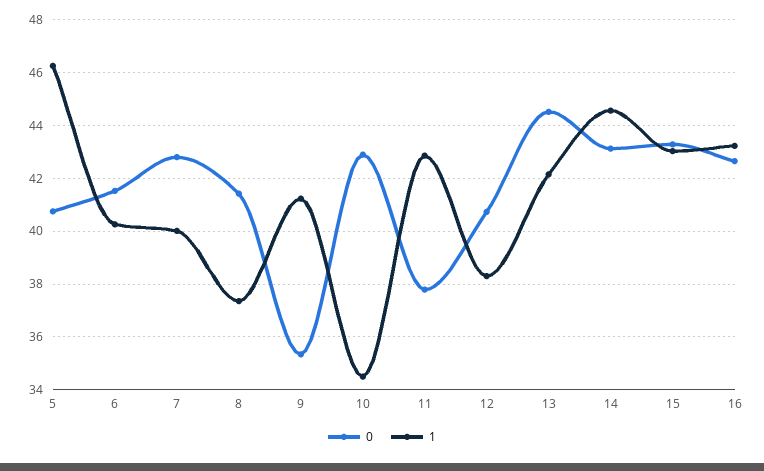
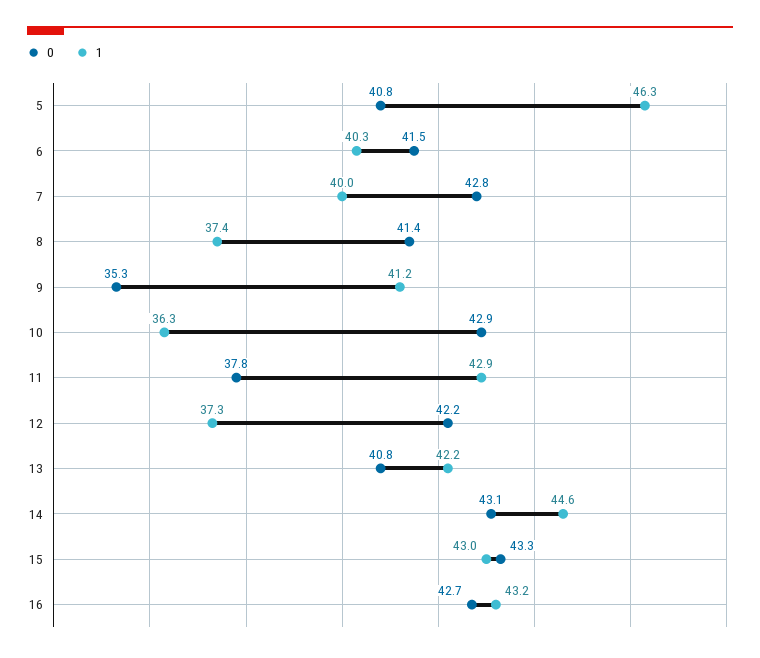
1, 10: 34.5 -> 36.3
0, 12: 40.75 -> 42.2
1, 12: 38.25 -> 37.3
0, 13: 44.5 -> 40.8

